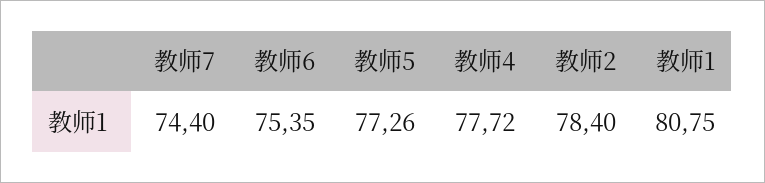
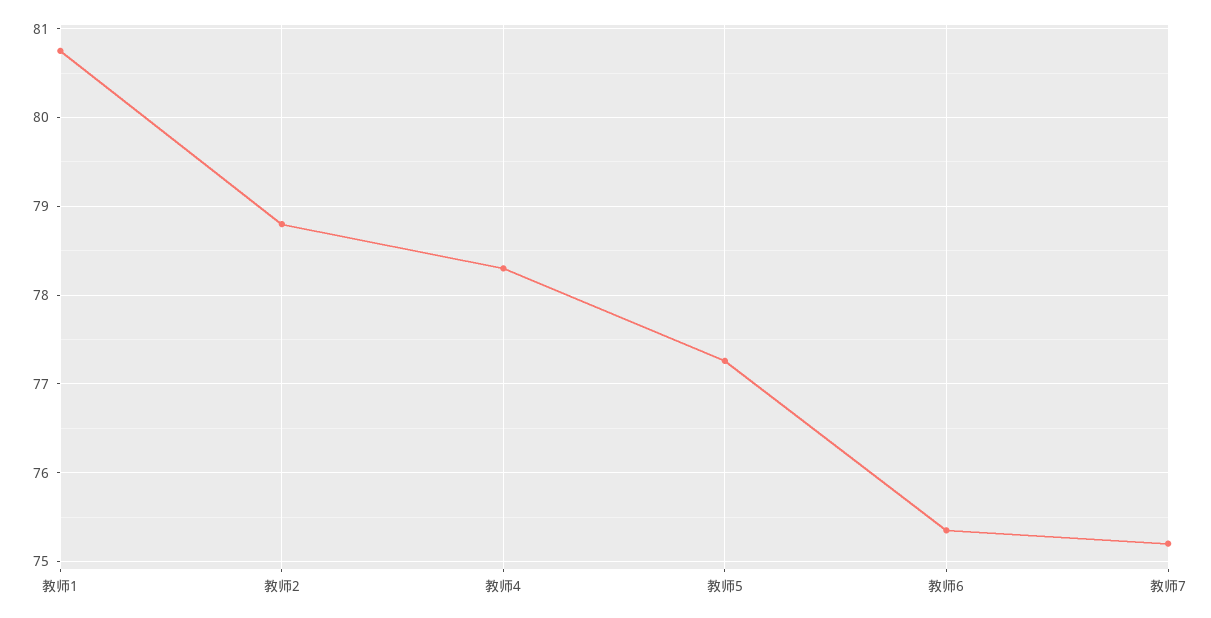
教师7: 74.4 -> 75.2
教师4: 77.72 -> 78.3
教师2: 78.4 -> 78.8

